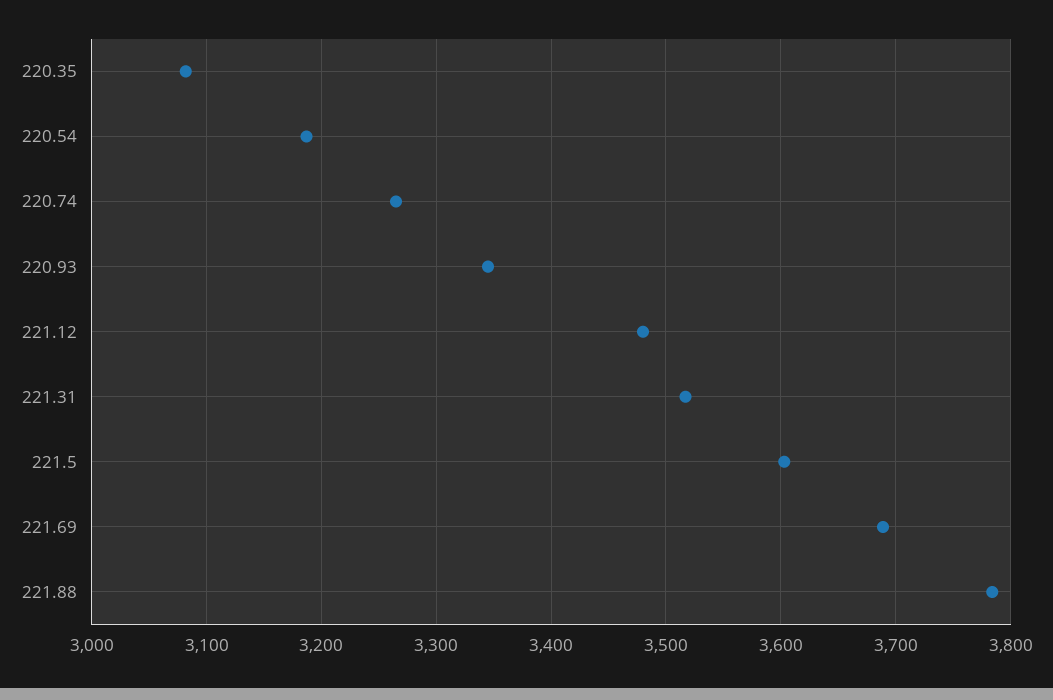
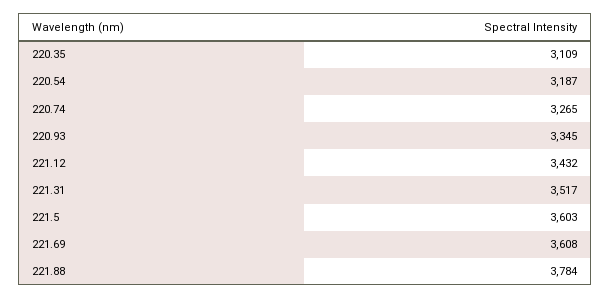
220.35: 3080 -> 3109
221.12: 3480 -> 3432
221.69: 3690 -> 3608

